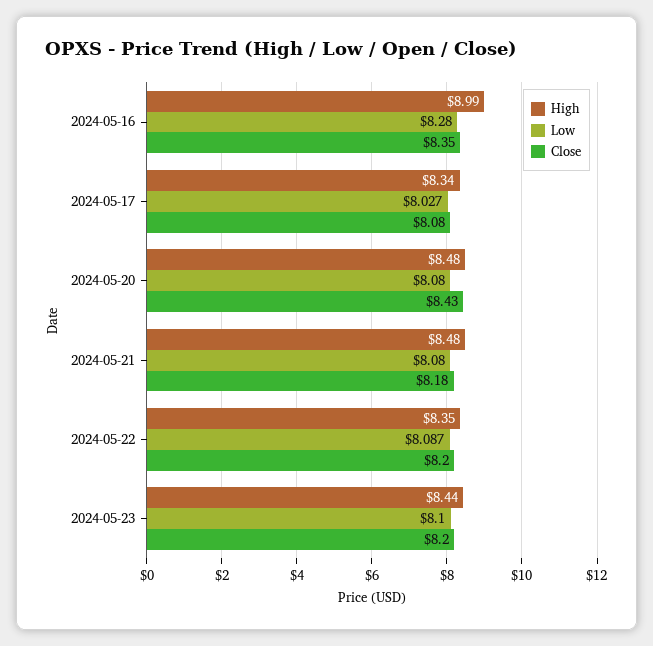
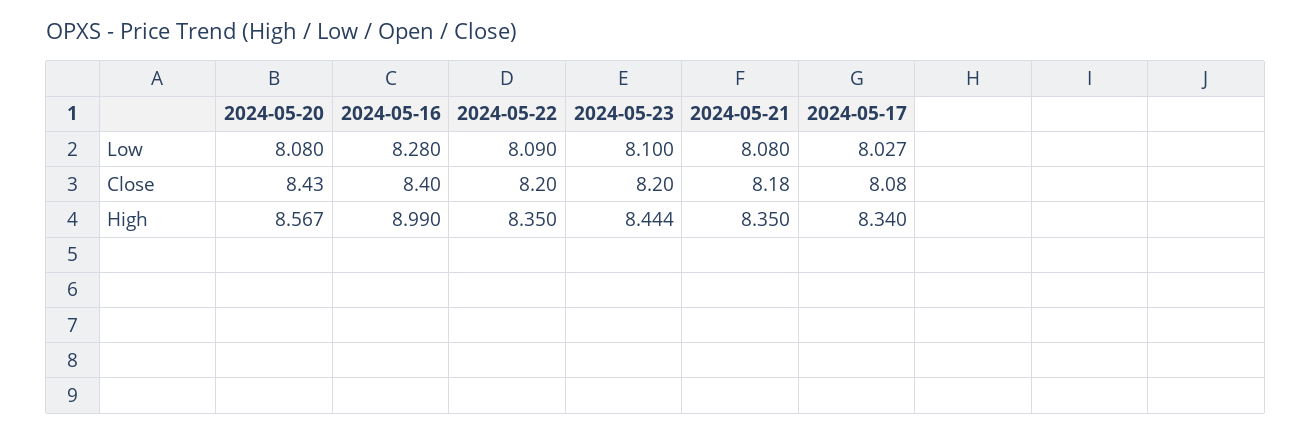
Close, 2024-05-16: 8.35 -> 8.4
High, 2024-05-20: 8.48 -> 8.567
High, 2024-05-21: 8.48 -> 8.35
Low, 2024-05-22: 8.087 -> 8.09

